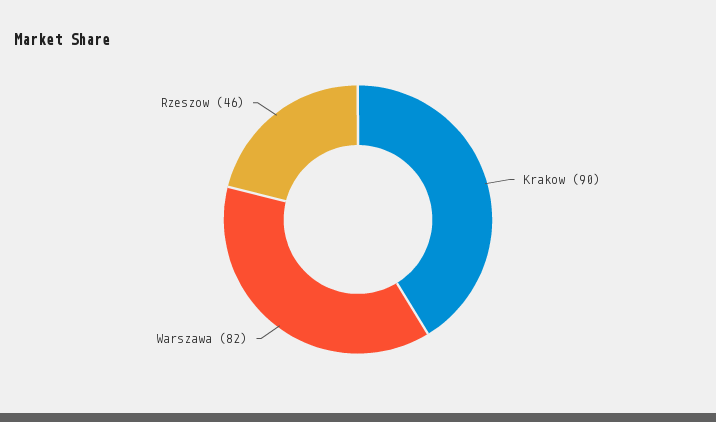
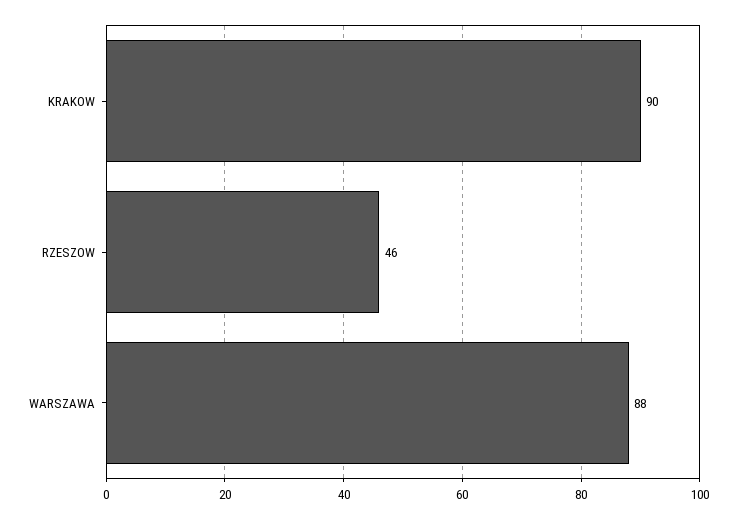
Warszawa: 82 -> 88

